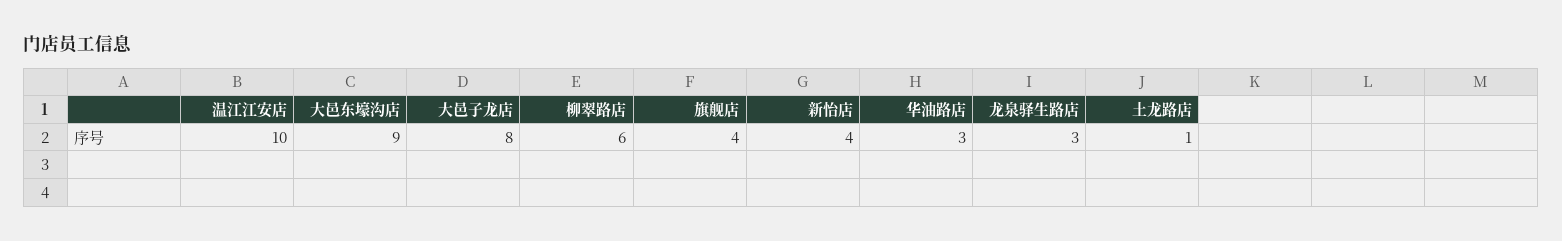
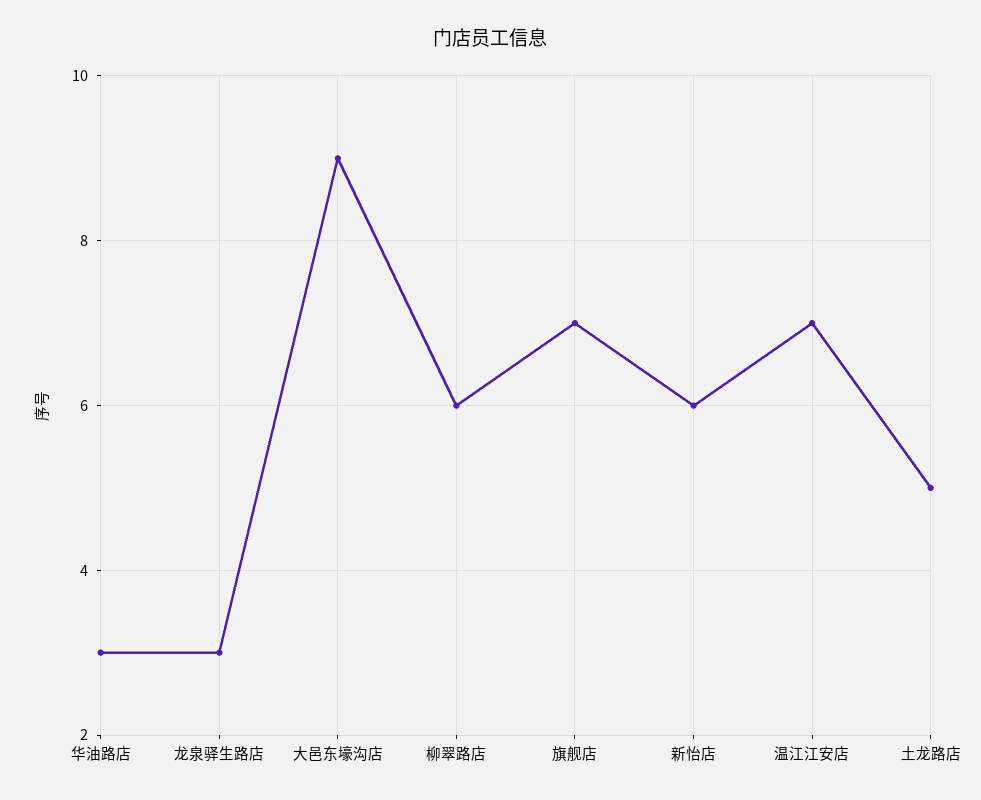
温江江安店: 10 -> 7
大邑子龙店: 8 -> none
旗舰店: 4 -> 7
新怡店: 4 -> 6
土龙路店: 1 -> 5

